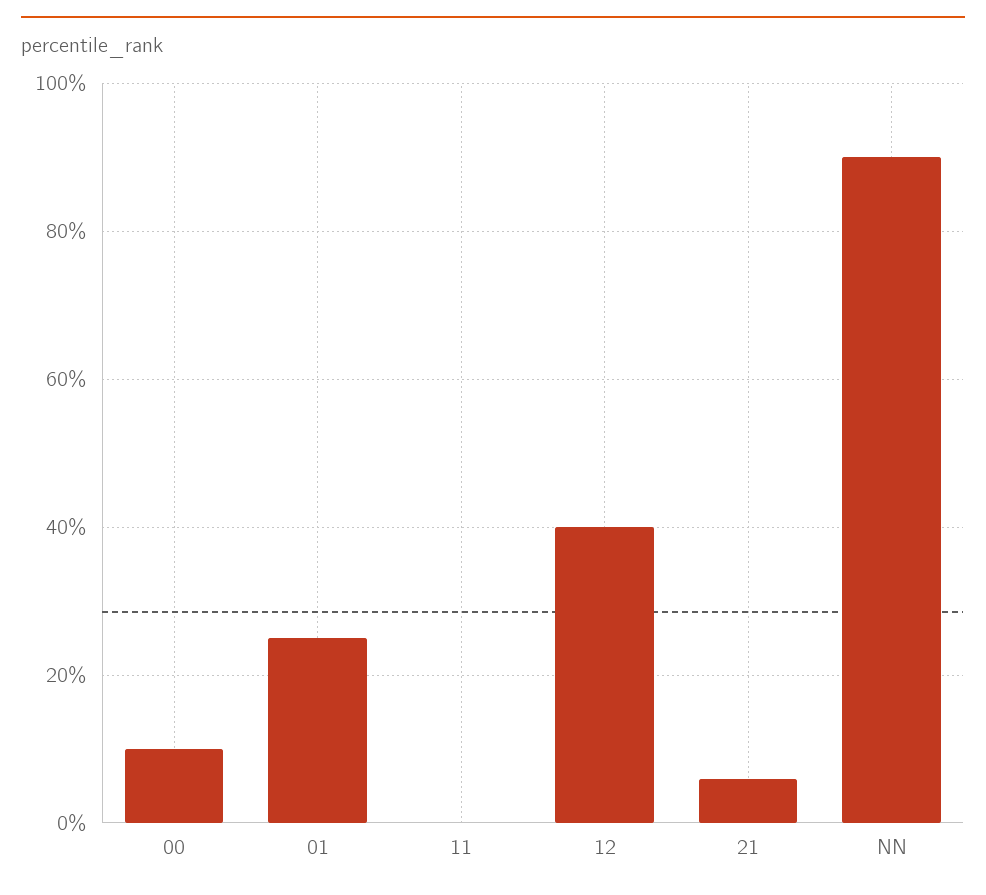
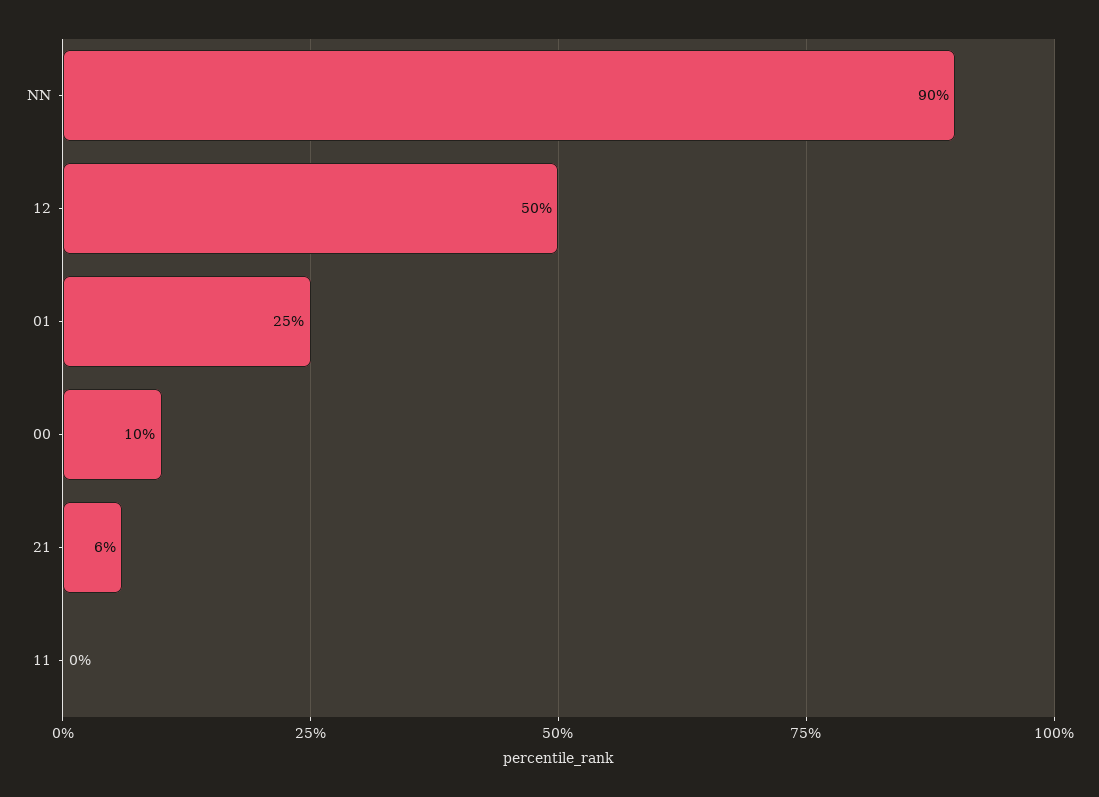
12: 40 -> 50

